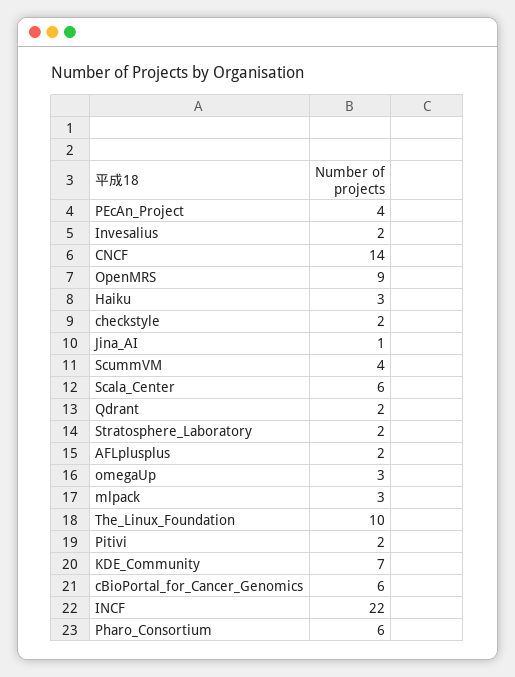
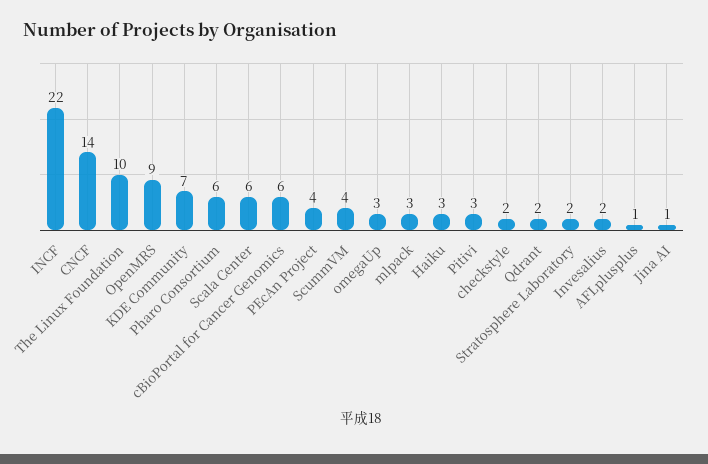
AFLplusplus: 2 -> 1
Pitivi: 2 -> 3

